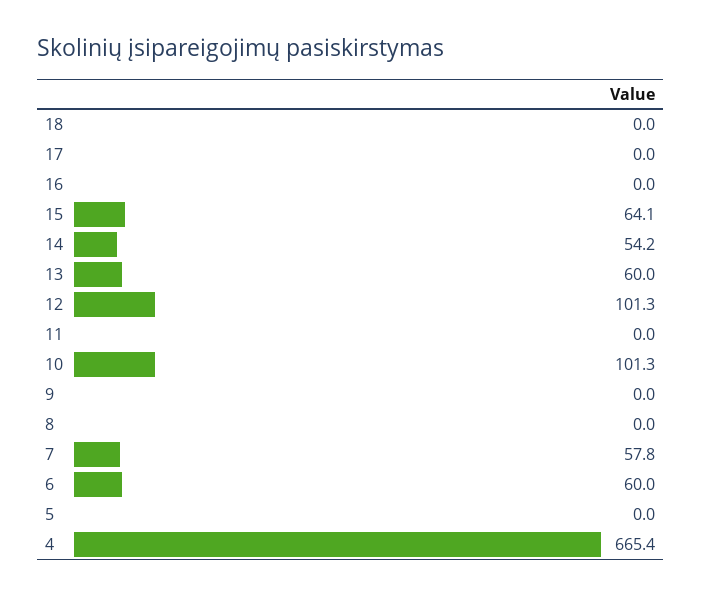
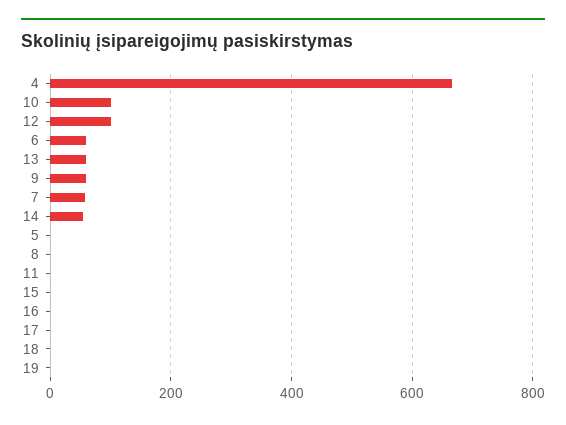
15: 64.1 -> 0
9: 0 -> 60
19: none -> 0

